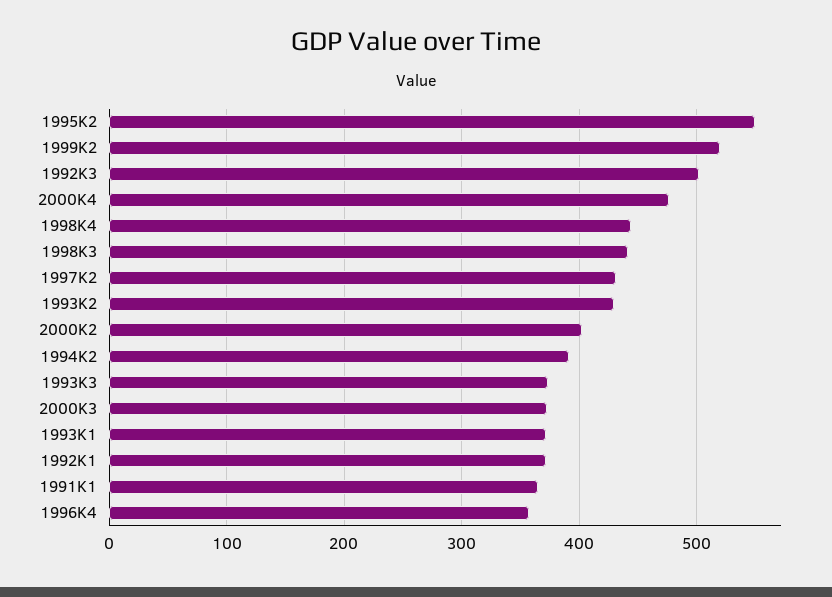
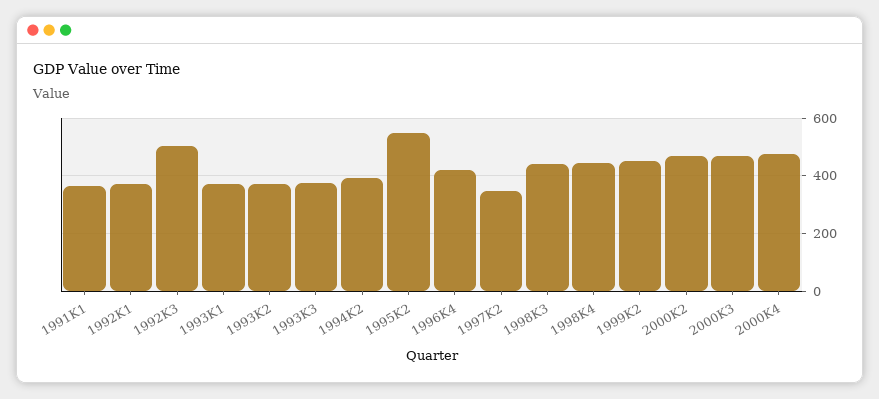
1999K2: 520 -> 450
1997K2: 430 -> 350
1993K2: 430 -> 375
2000K2: 400 -> 475
2000K3: 370 -> 475
1996K4: 360 -> 425

